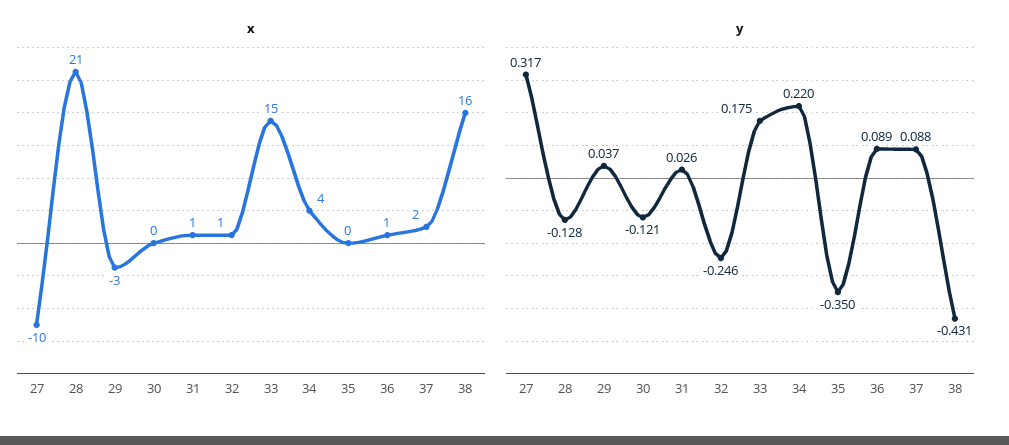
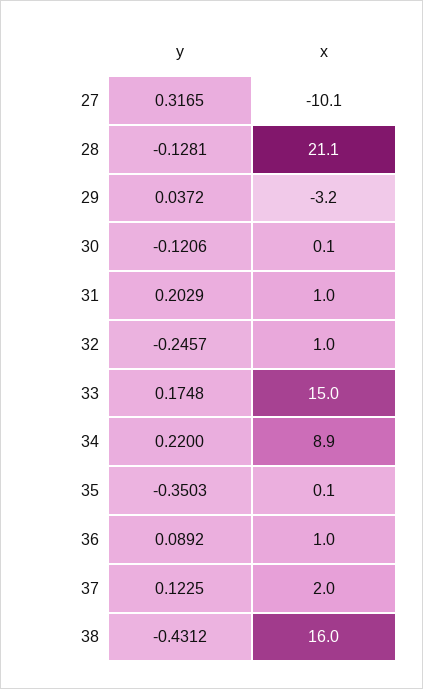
x, 34: 4 -> 8.9
y, 31: 0.026 -> 0.2029
y, 37: 0.088 -> 0.1225

